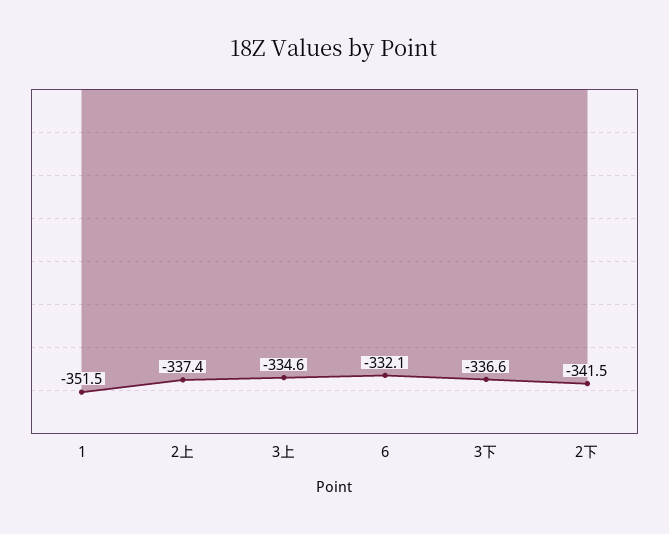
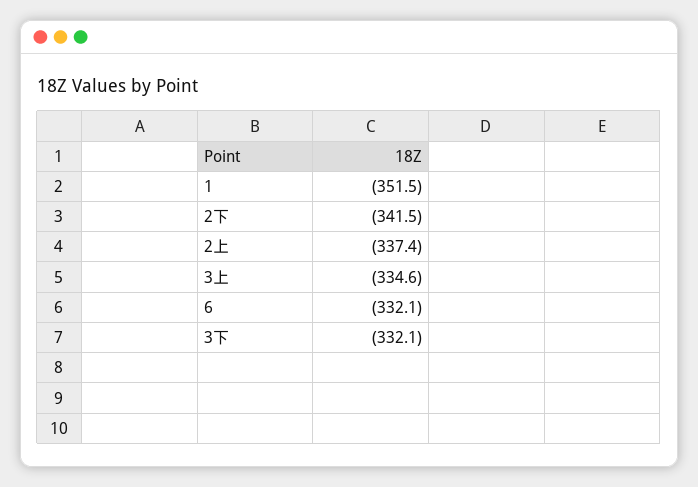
3下: -336.6 -> -332.1

